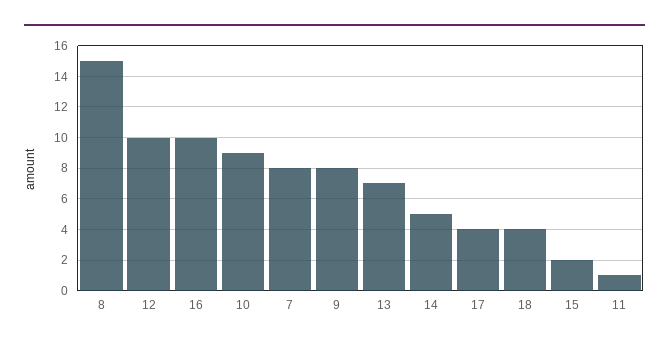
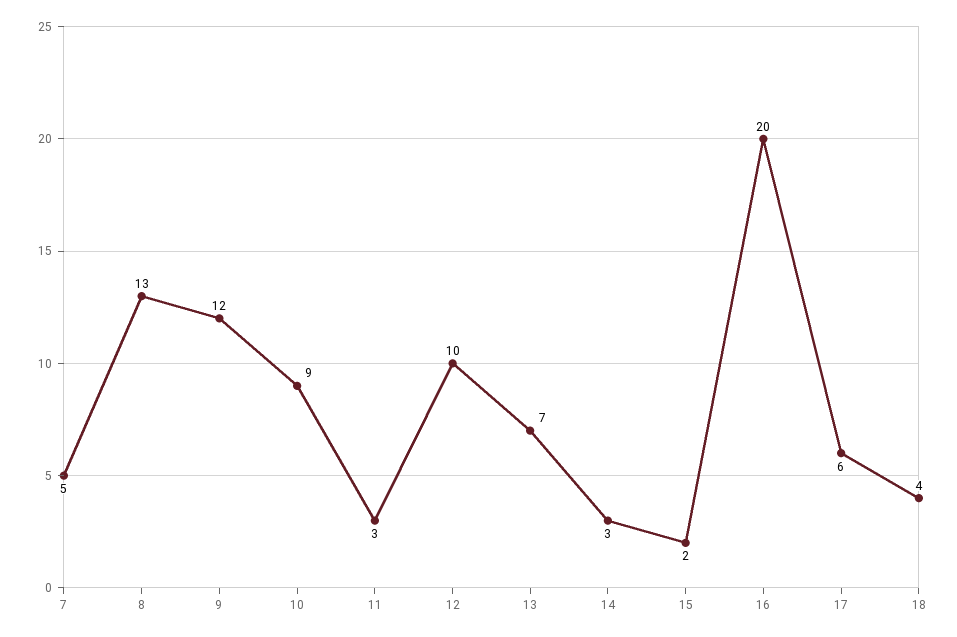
8: 15 -> 13
16: 10 -> 20
7: 8 -> 5
9: 8 -> 12
14: 5 -> 3
17: 4 -> 6
11: 1 -> 3

